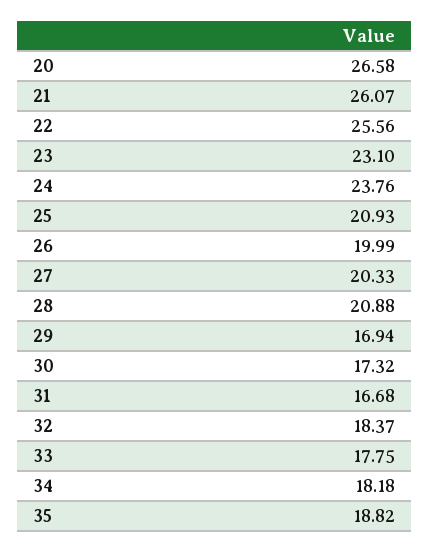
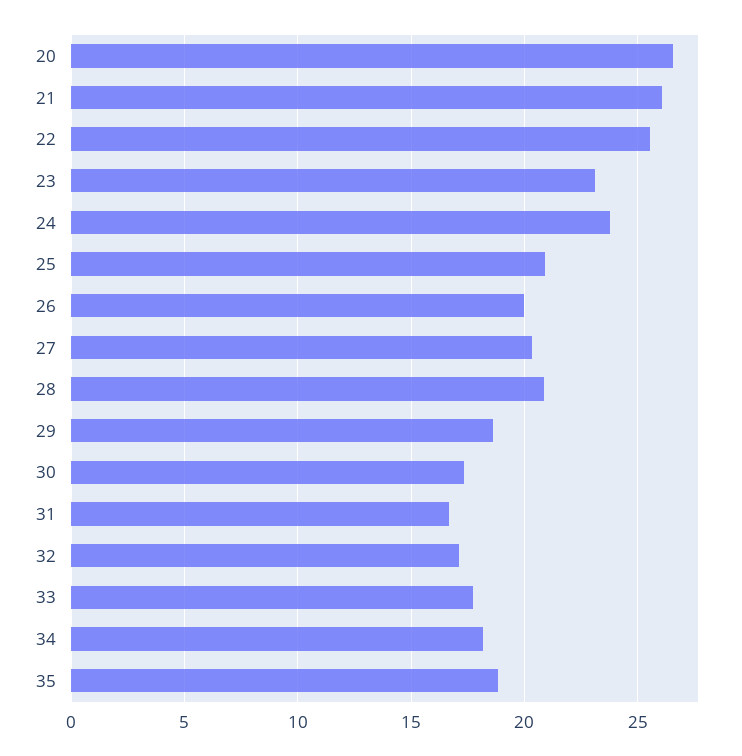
29: 16.94 -> 18.5
32: 18.37 -> 17

